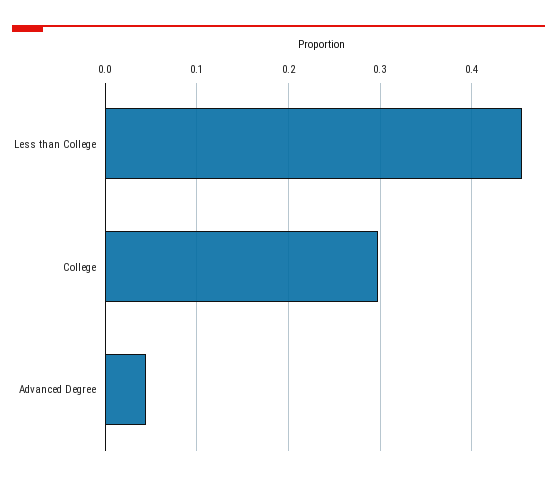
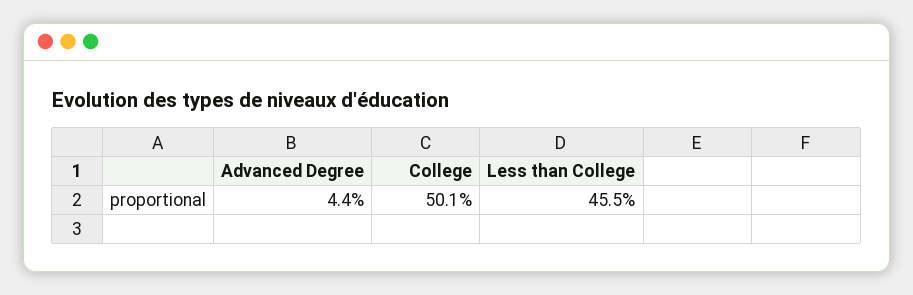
College: 0.3 -> 0.501

